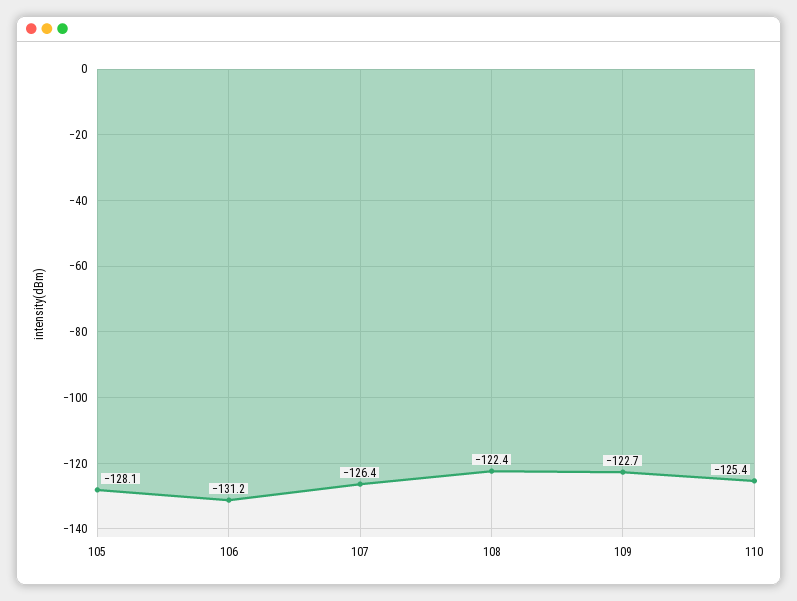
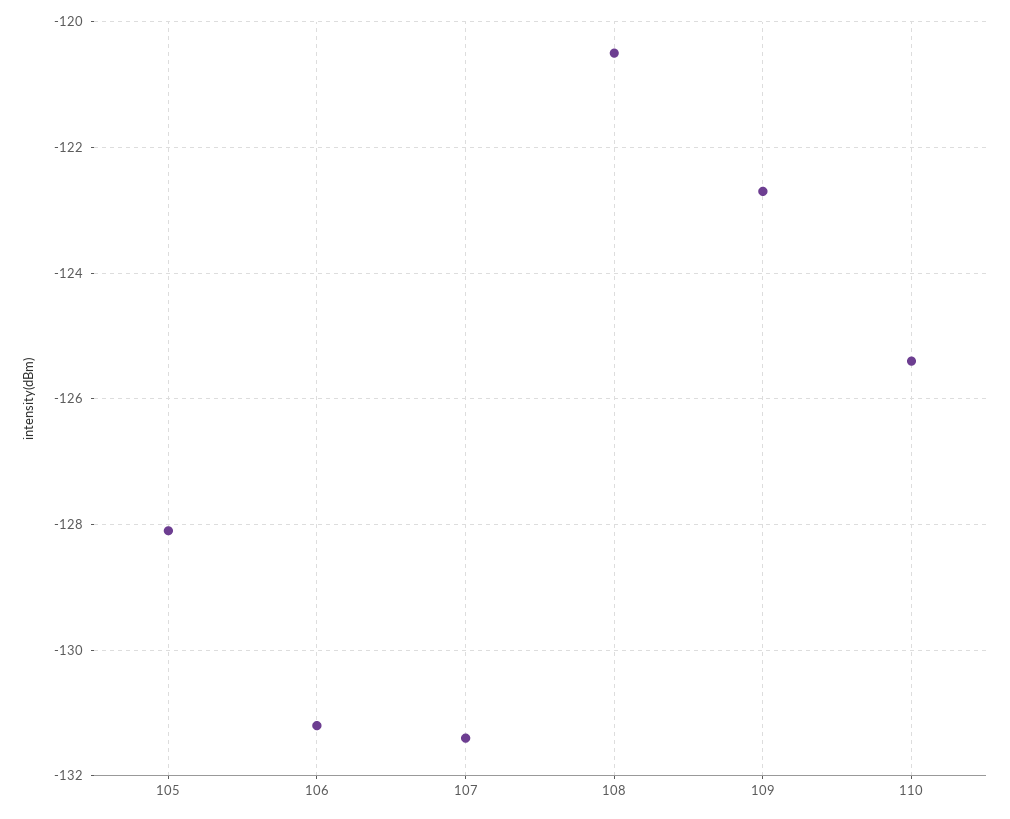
107: -126.4 -> -131.5
108: -122.4 -> -120.5

